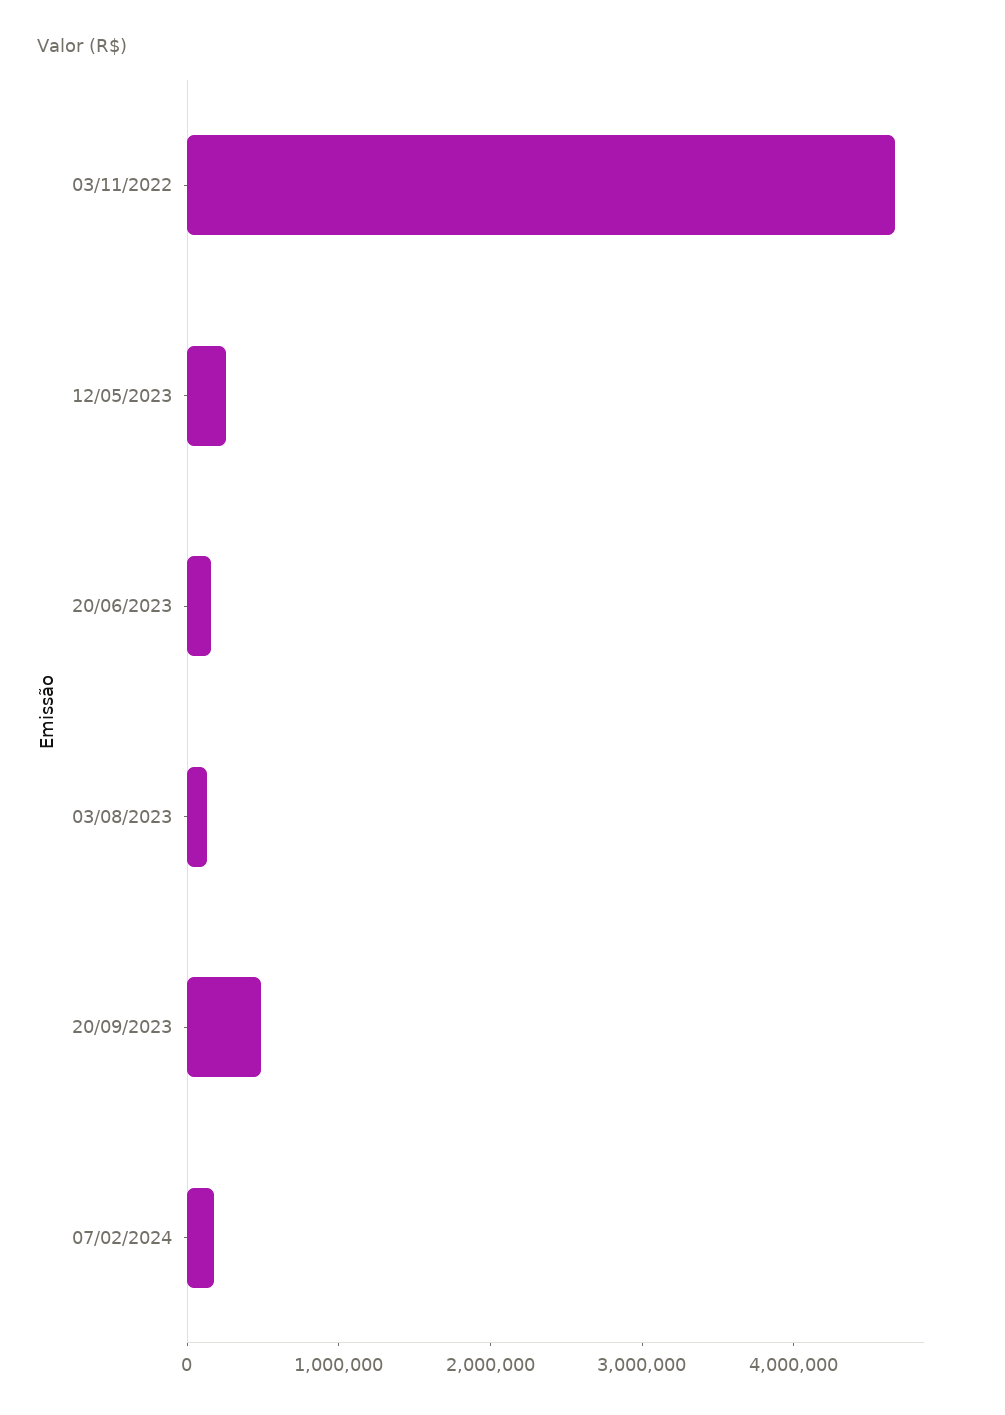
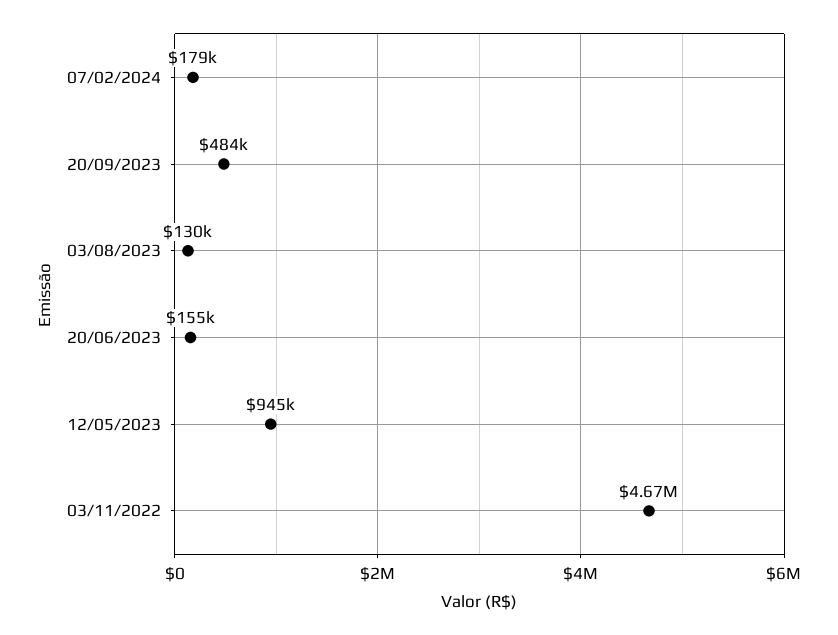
12/05/2023: 200000 -> 945000

